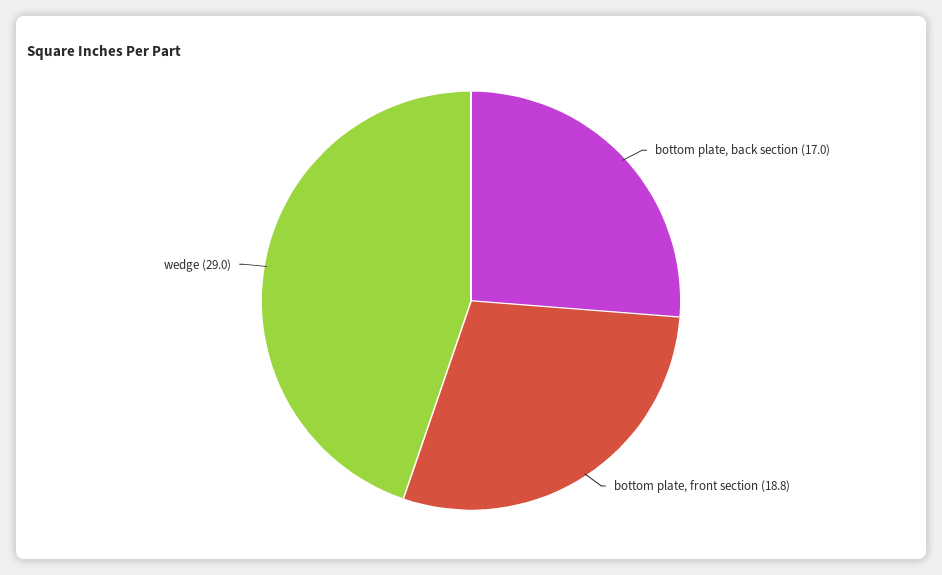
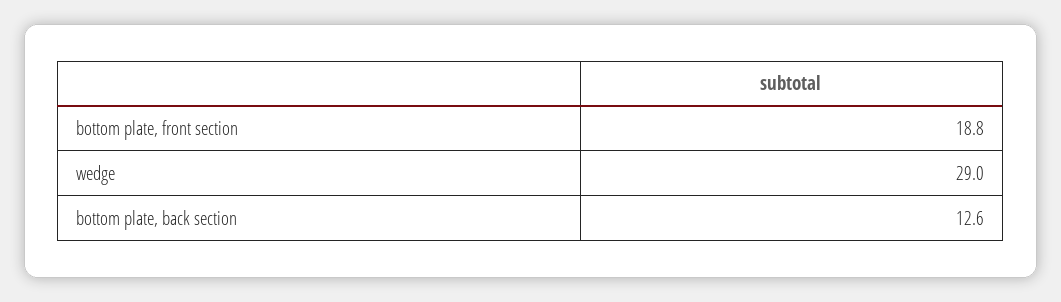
bottom plate, back section: 17 -> 12.6

